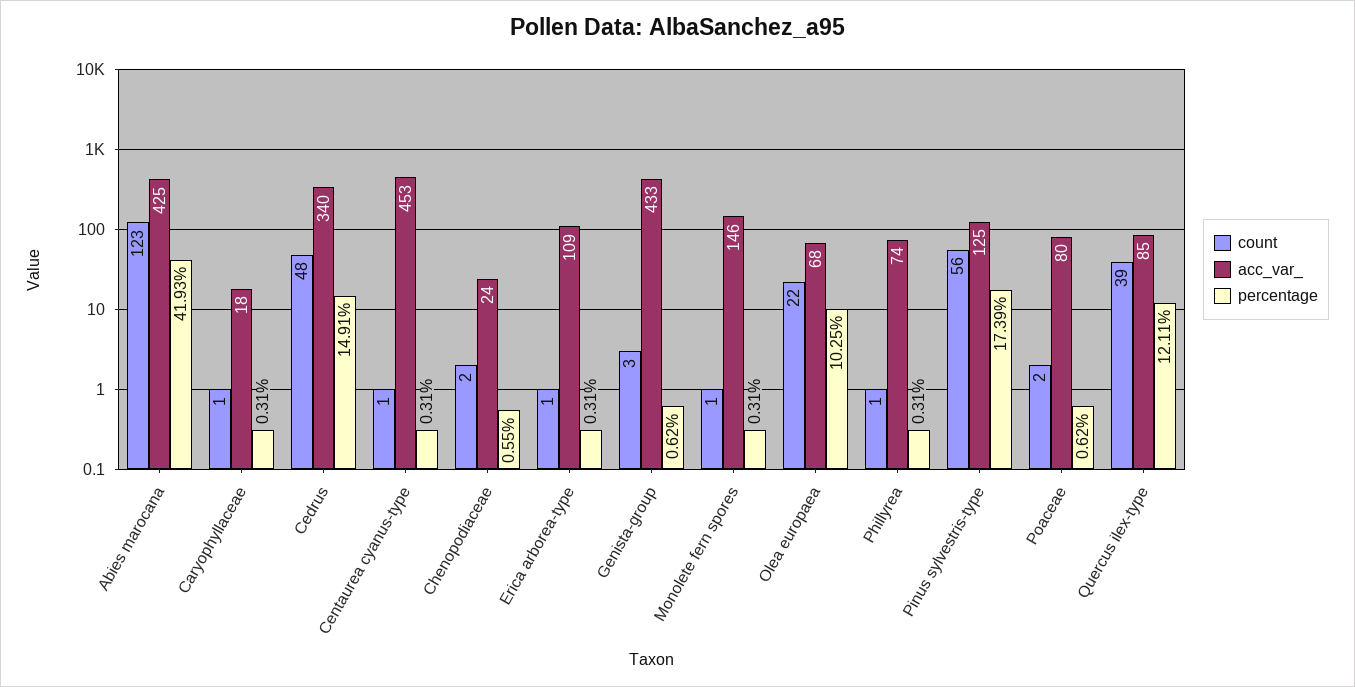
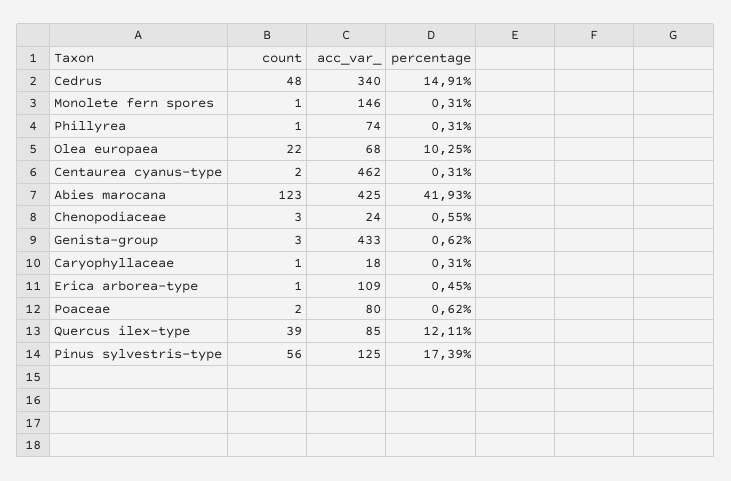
count, Centaurea cyanus-type: 1 -> 2
acc_var_, Centaurea cyanus-type: 453 -> 462
count, Chenopodiaceae: 2 -> 3
percentage, Erica arborea-type: 0.31 -> 0.45

